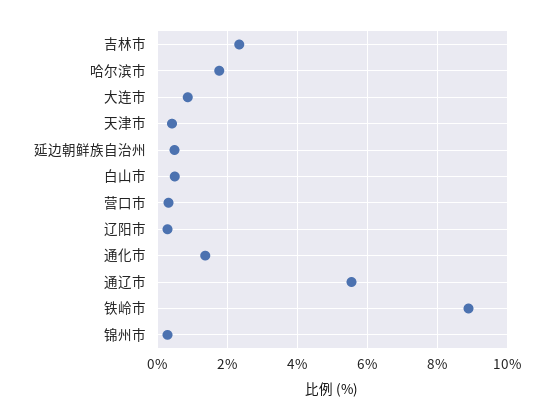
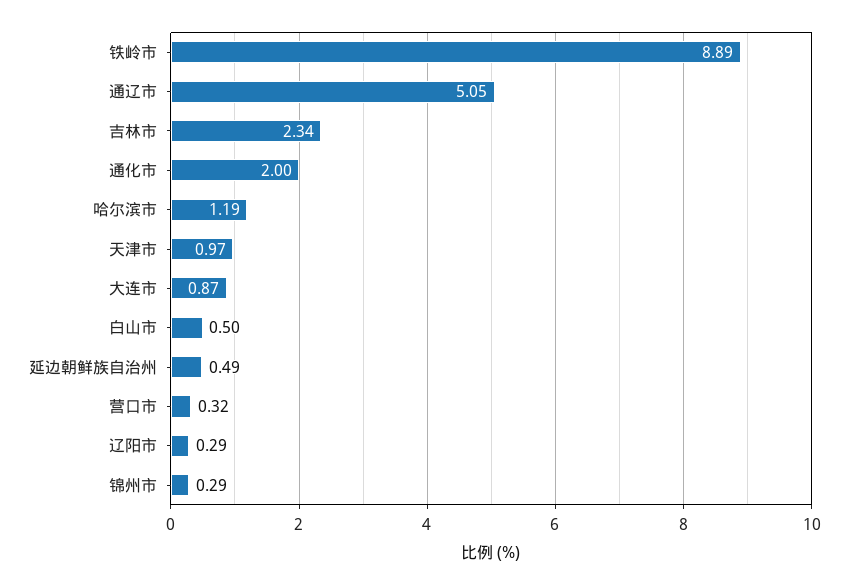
哈尔滨市: 1.8 -> 1.19
天津市: 0.4 -> 0.97
通化市: 1.4 -> 2
通辽市: 5.6 -> 5.05

